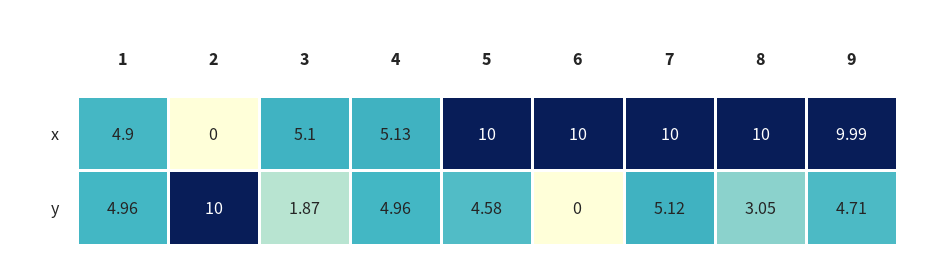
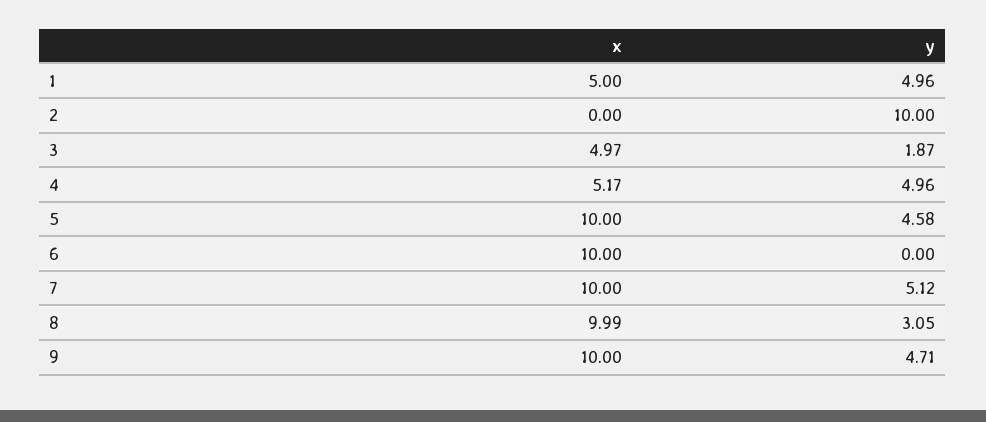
1, x: 4.9 -> 5
3, x: 5.1 -> 4.97
4, x: 5.13 -> 5.17
8, x: 10 -> 9.99
9, x: 9.99 -> 10

